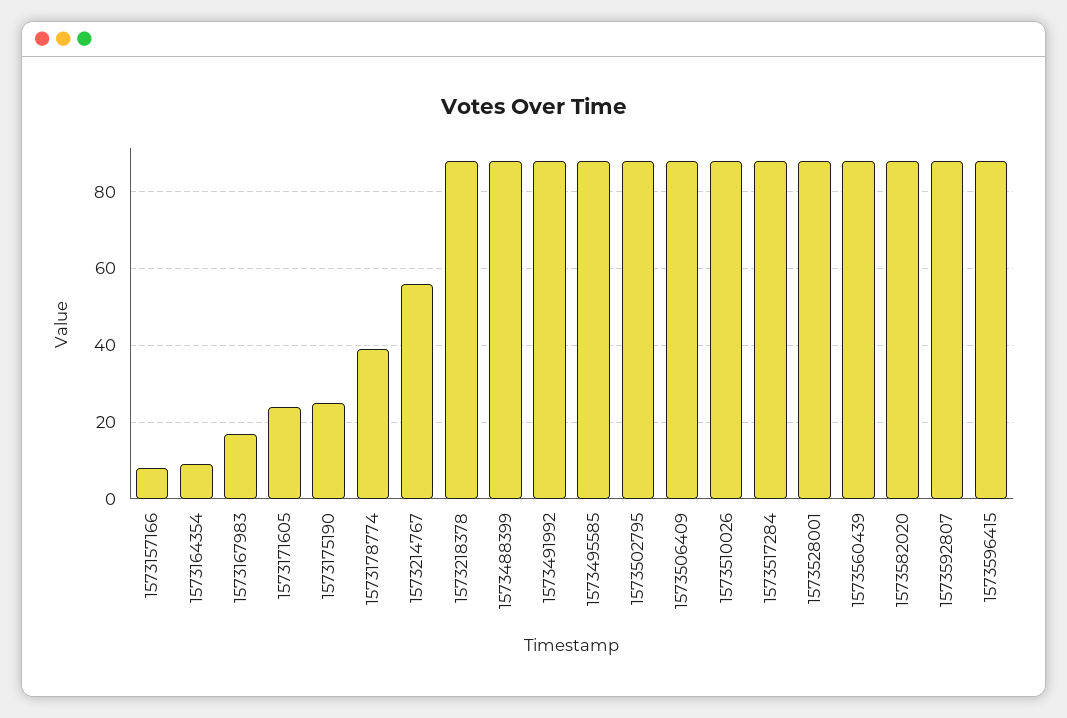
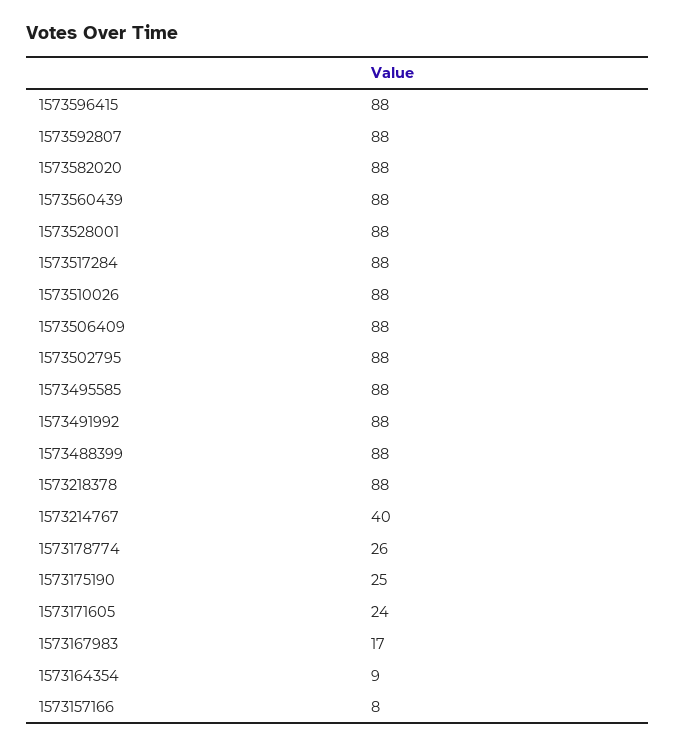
1573178774: 40 -> 26
1573214767: 55 -> 40

